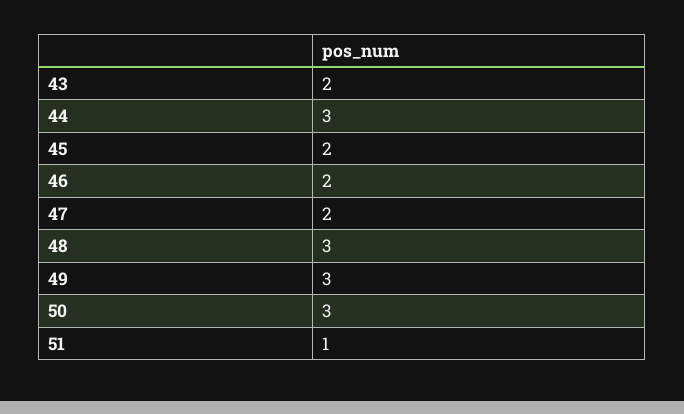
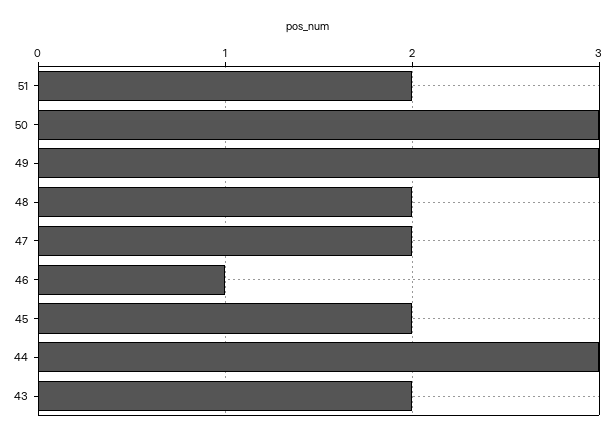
46: 2 -> 1
48: 3 -> 2
51: 1 -> 2

